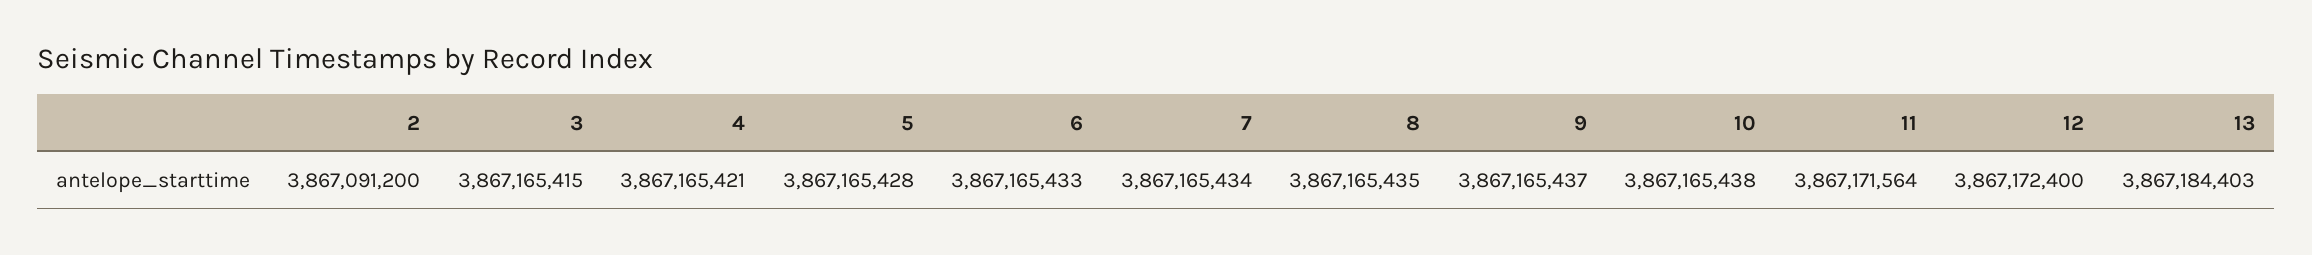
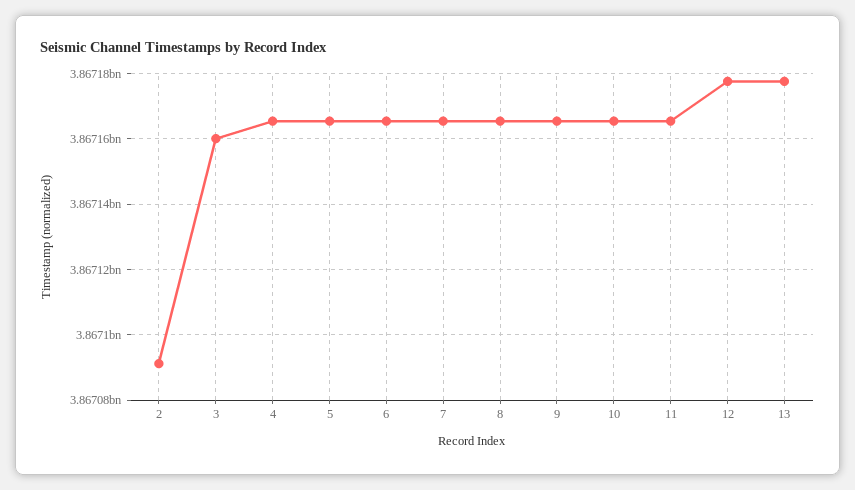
3: 3867165415 -> 3867160000
11: 3867171564 -> 3867166000
12: 3867172400 -> 3867178000
13: 3867184403 -> 3867178000

